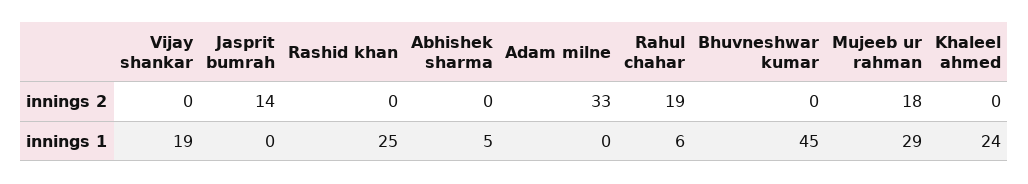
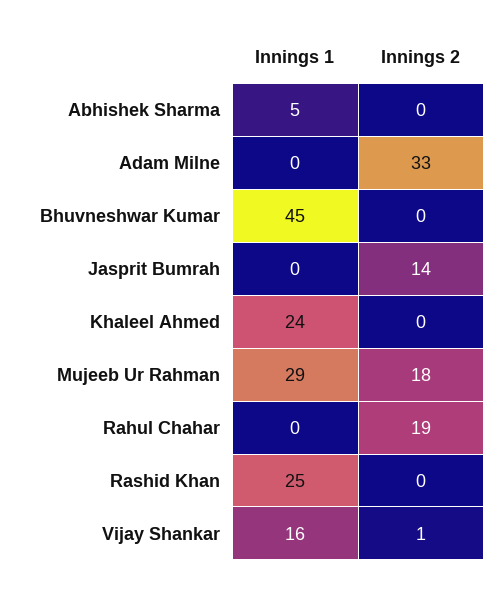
Vijay shankar, innings 2: 0 -> 1
Vijay shankar, innings 1: 19 -> 16
Rahul chahar, innings 1: 6 -> 0

